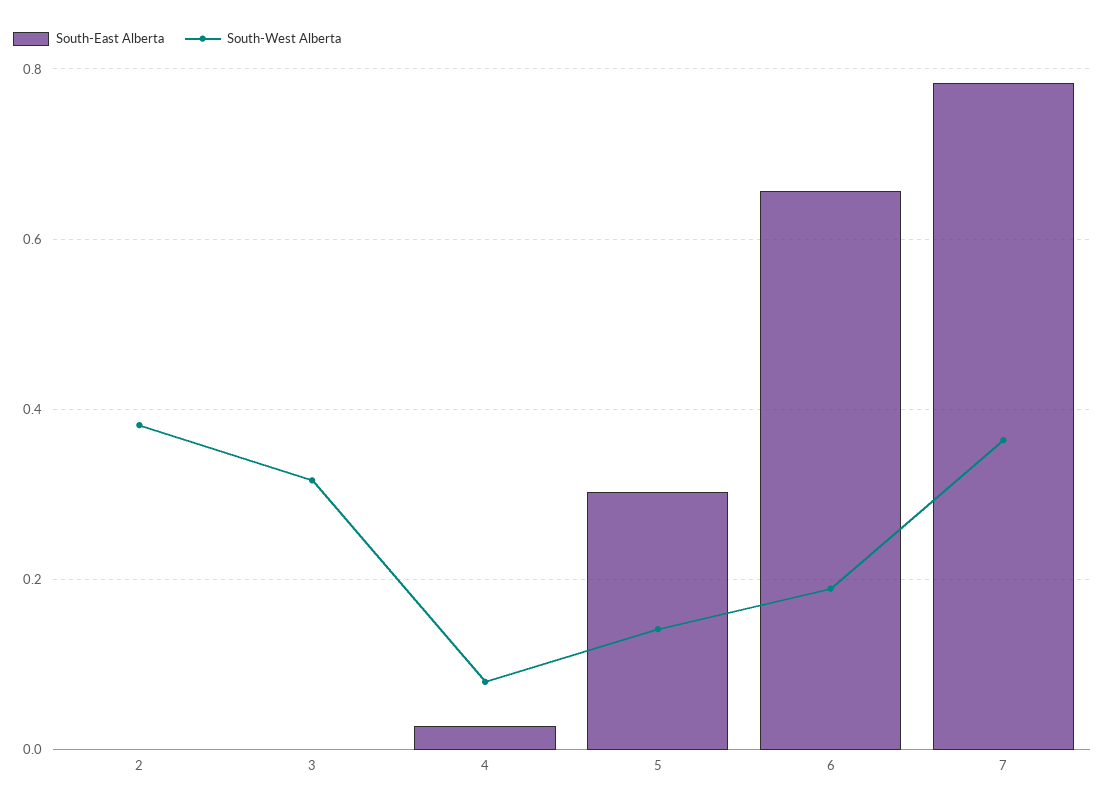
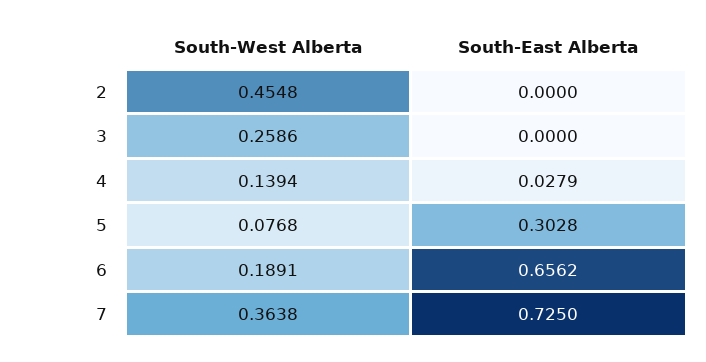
South-West Alberta, 2: 0.38 -> 0.4548
South-West Alberta, 3: 0.32 -> 0.2586
South-West Alberta, 4: 0.08 -> 0.1394
South-West Alberta, 5: 0.14 -> 0.0768
South-East Alberta, 7: 0.78 -> 0.725

